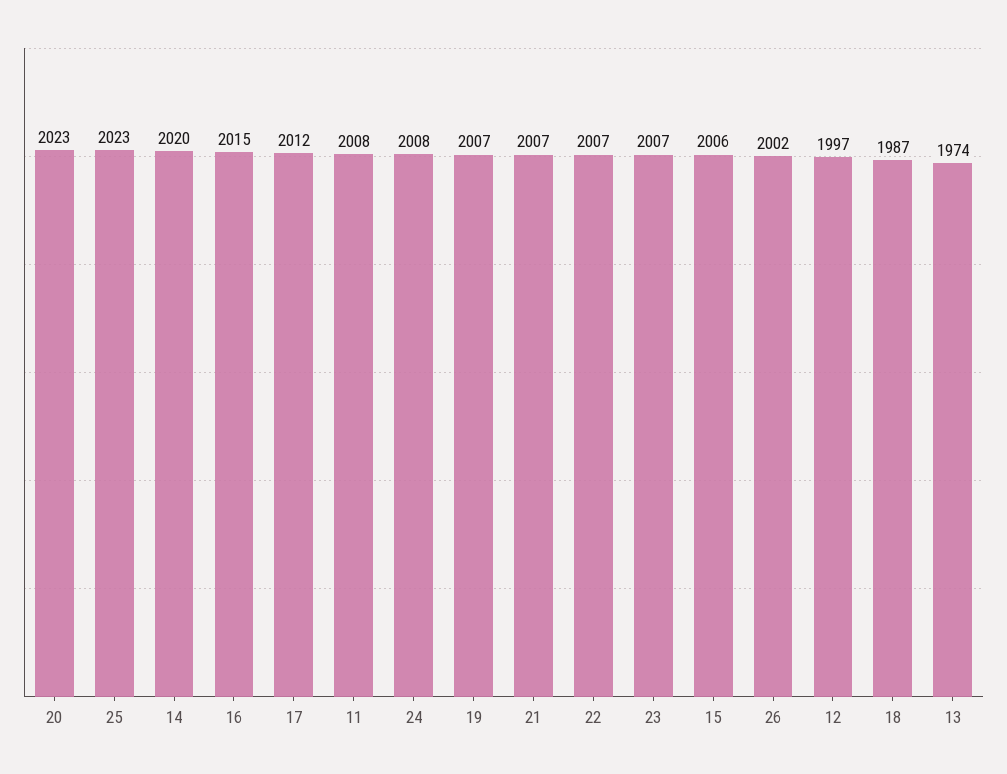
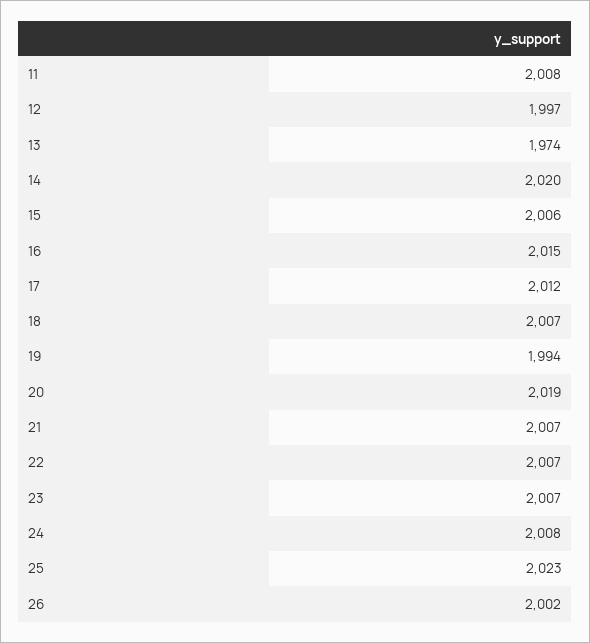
20: 2023 -> 2019
19: 2007 -> 1994
18: 1987 -> 2007

